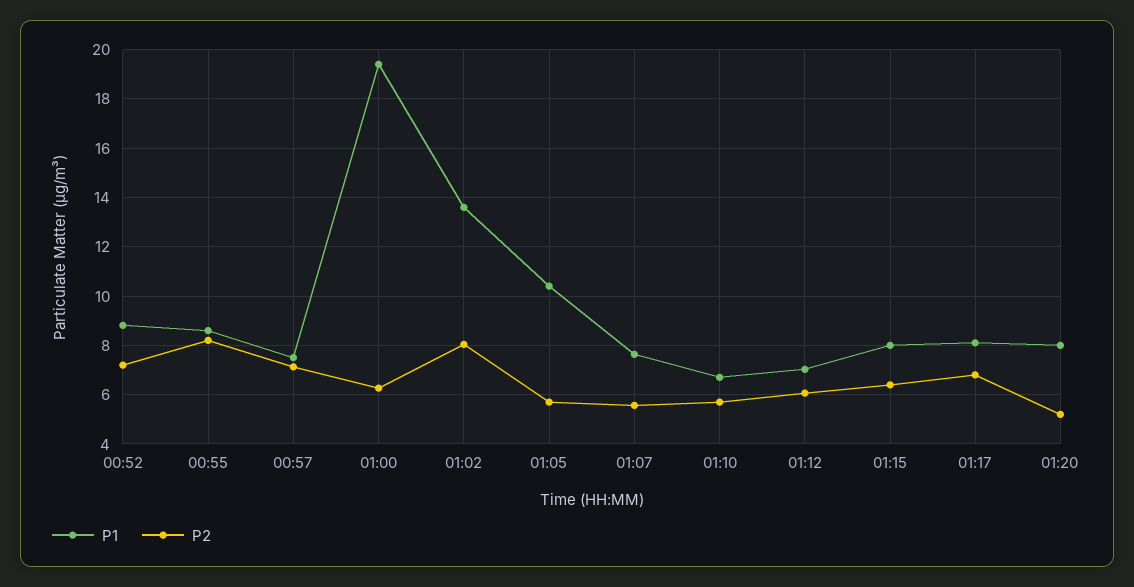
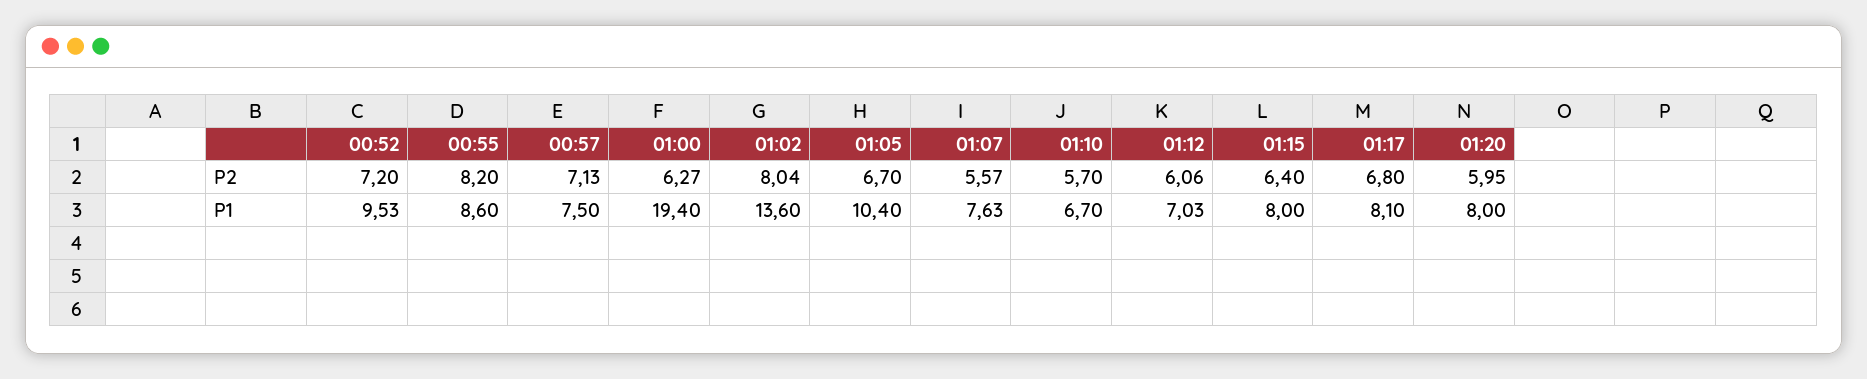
P1, 00:52: 8.75 -> 9.53
P2, 01:05: 5.75 -> 6.7
P2, 01:20: 5.25 -> 5.95

